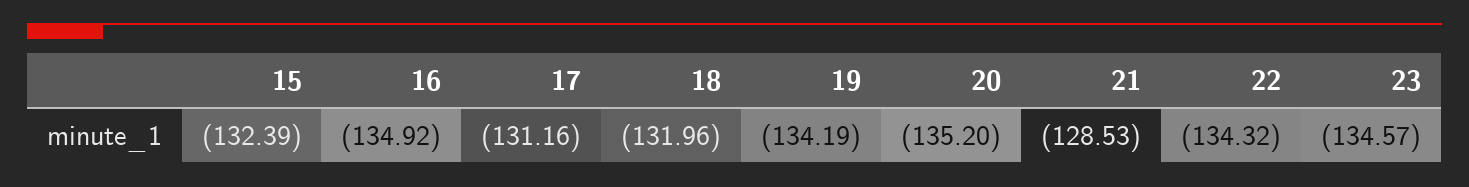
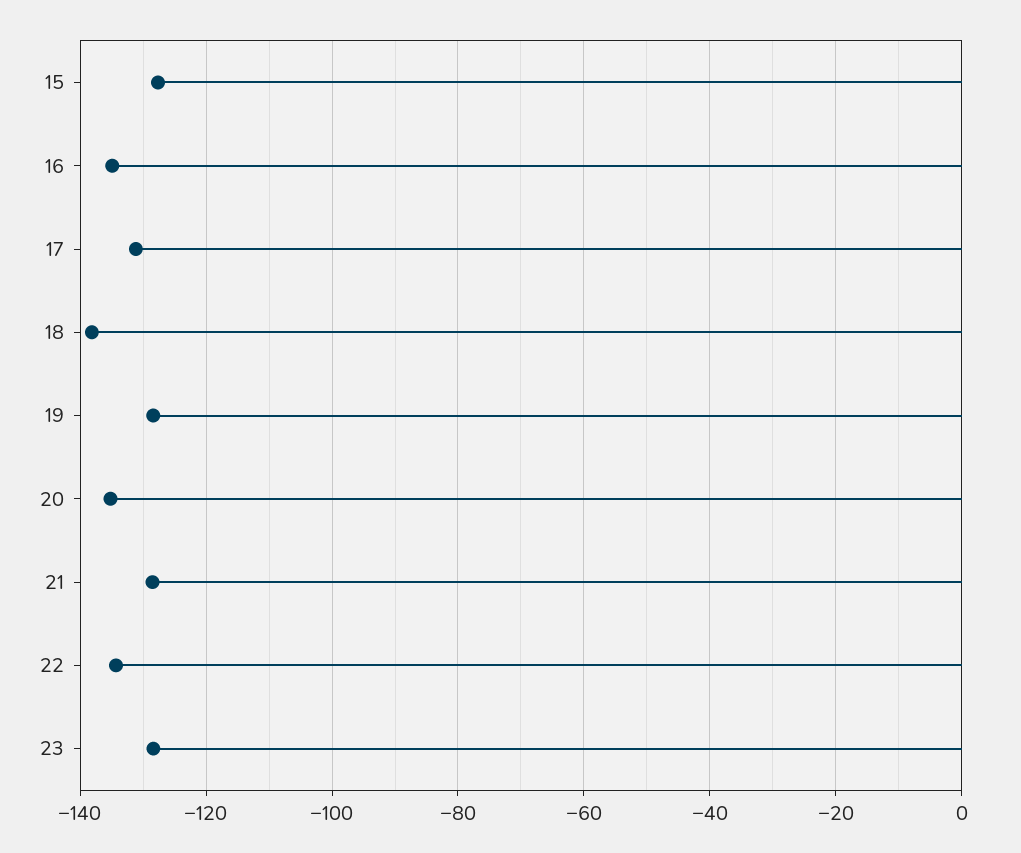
15: -132.39 -> -128
18: -131.96 -> -138
19: -134.19 -> -128
23: -134.57 -> -128

